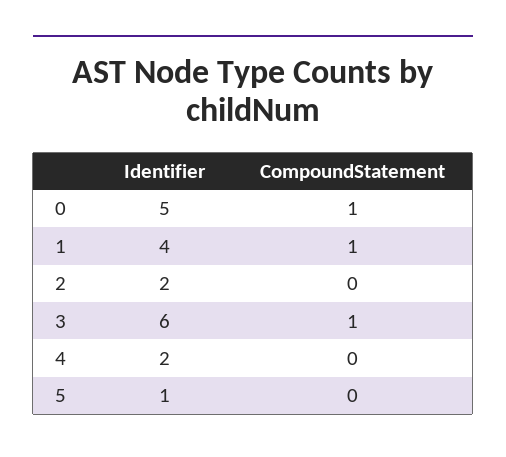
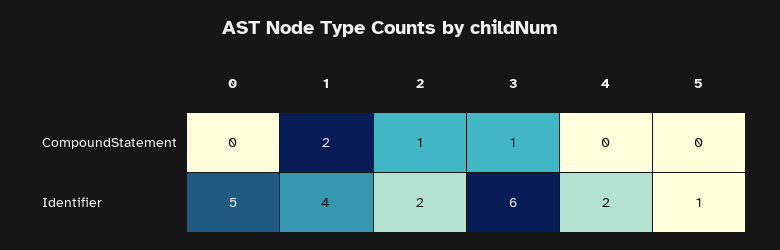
CompoundStatement, 0: 1 -> 0
CompoundStatement, 1: 1 -> 2
CompoundStatement, 2: 0 -> 1

